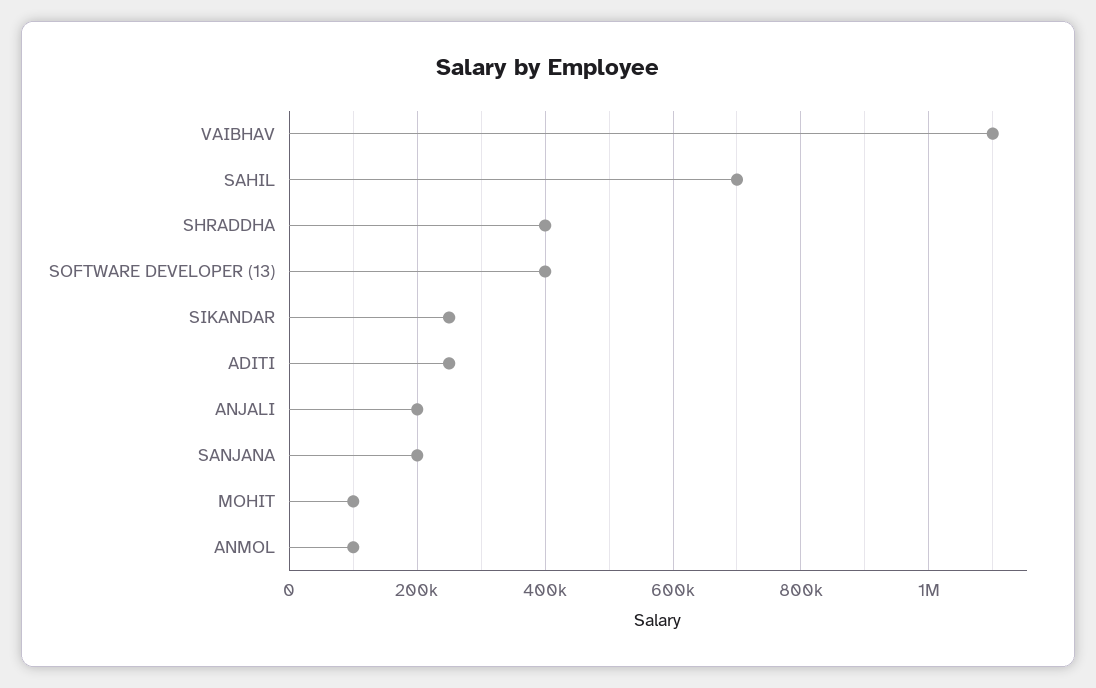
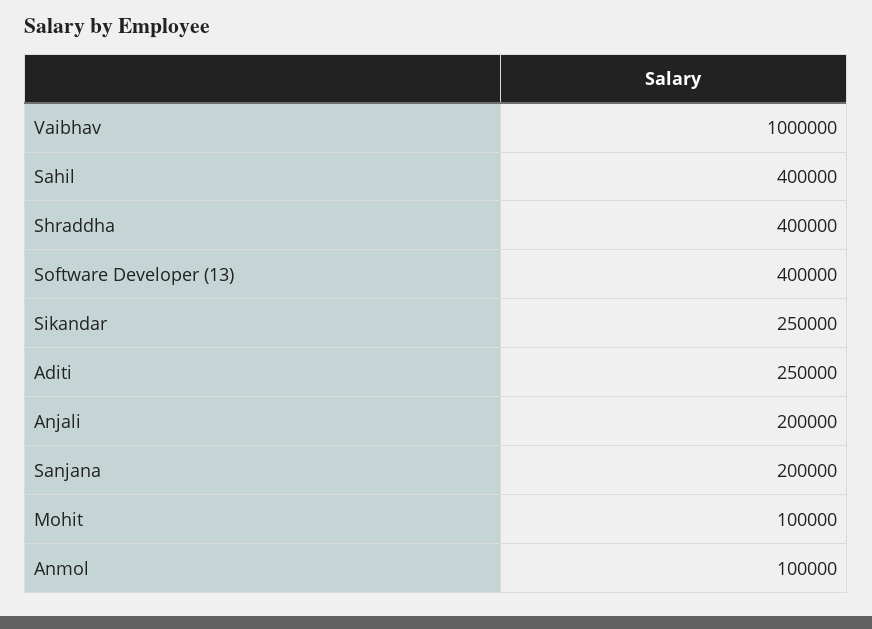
VAIBHAV: 1100000 -> 1000000
SAHIL: 700000 -> 400000

